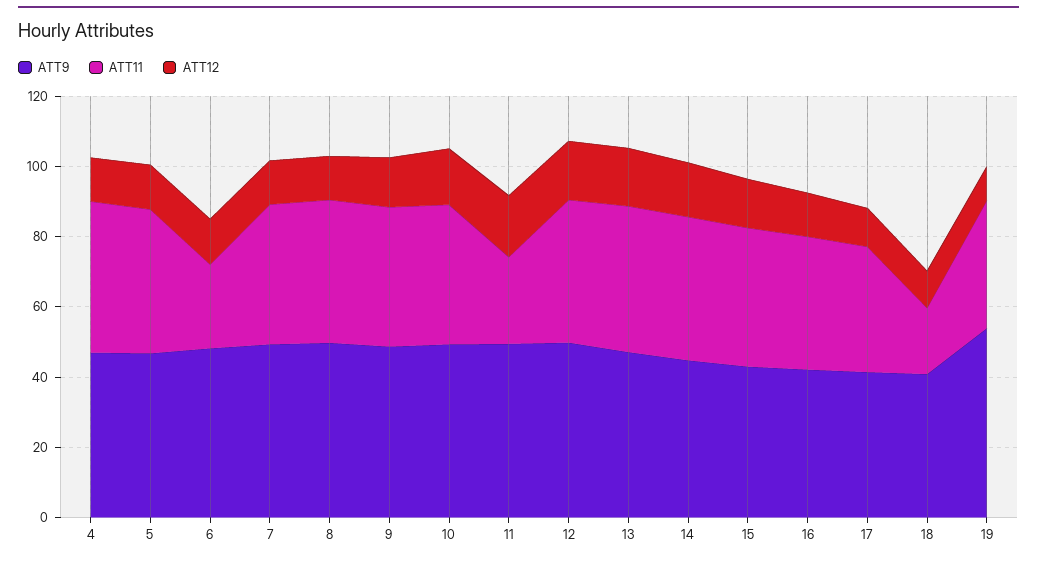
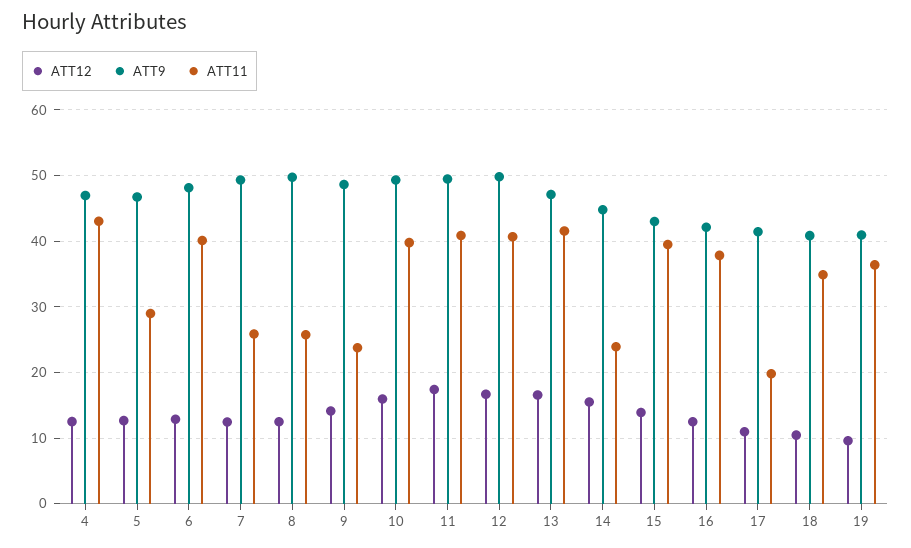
ATT11, 5: 40 -> 29
ATT11, 6: 25 -> 40
ATT11, 7: 40 -> 26
ATT11, 8: 40 -> 26
ATT11, 9: 40 -> 24
ATT11, 11: 25 -> 41
ATT11, 14: 40 -> 24
ATT11, 17: 35 -> 20
ATT11, 18: 20 -> 35
ATT9, 19: 55 -> 41

